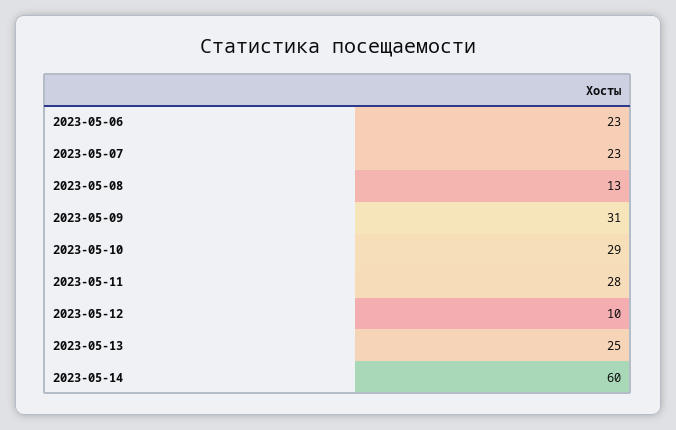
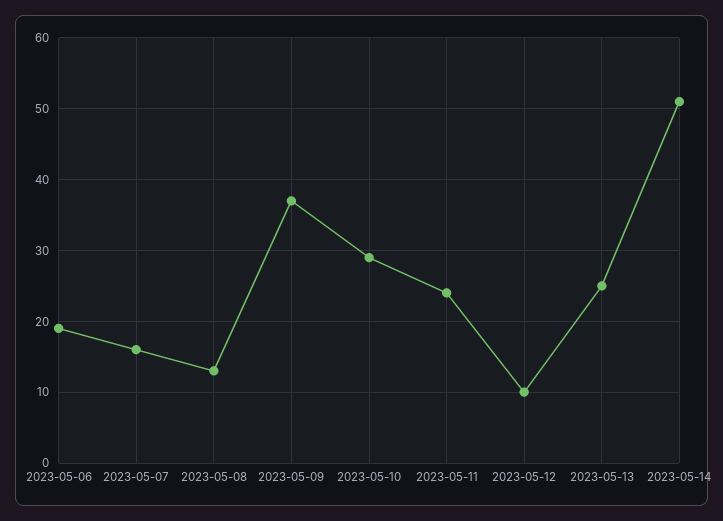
2023-05-06: 23 -> 19
2023-05-07: 23 -> 16
2023-05-09: 31 -> 37
2023-05-11: 28 -> 24
2023-05-14: 60 -> 51

